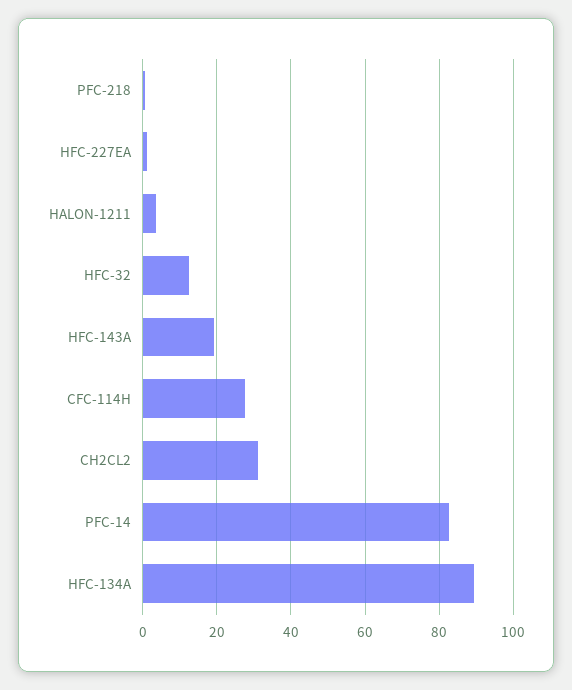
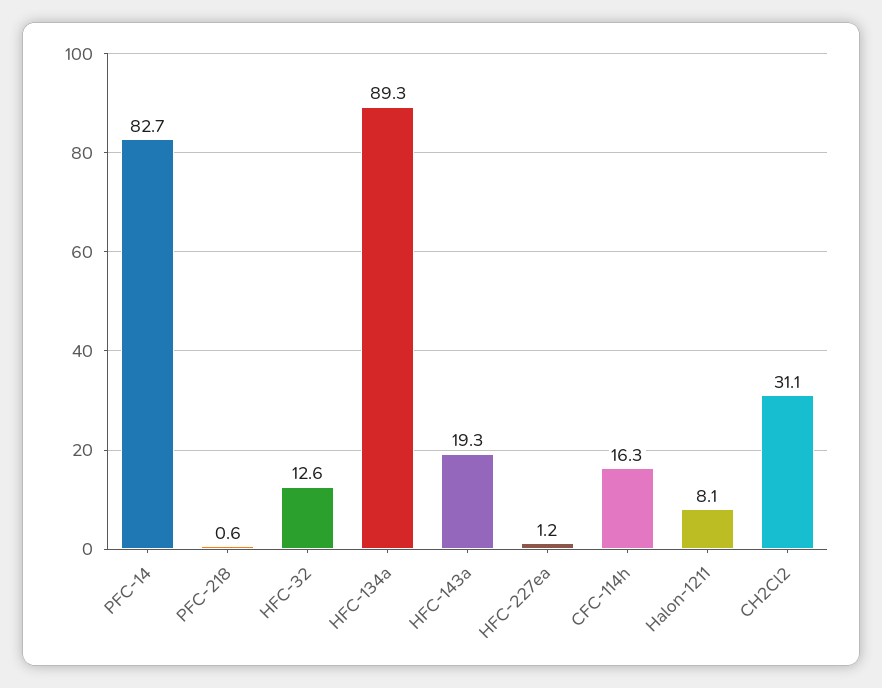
HALON-1211: 4 -> 8.1
CFC-114H: 28 -> 16.3

